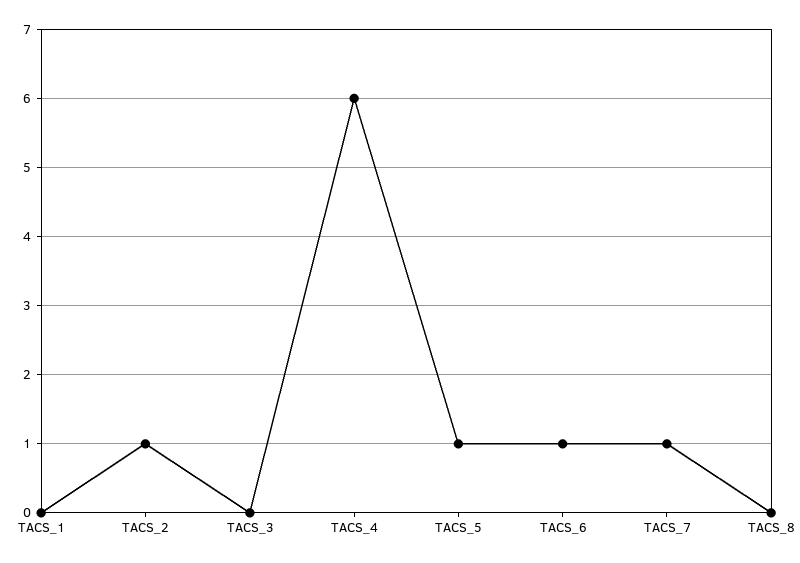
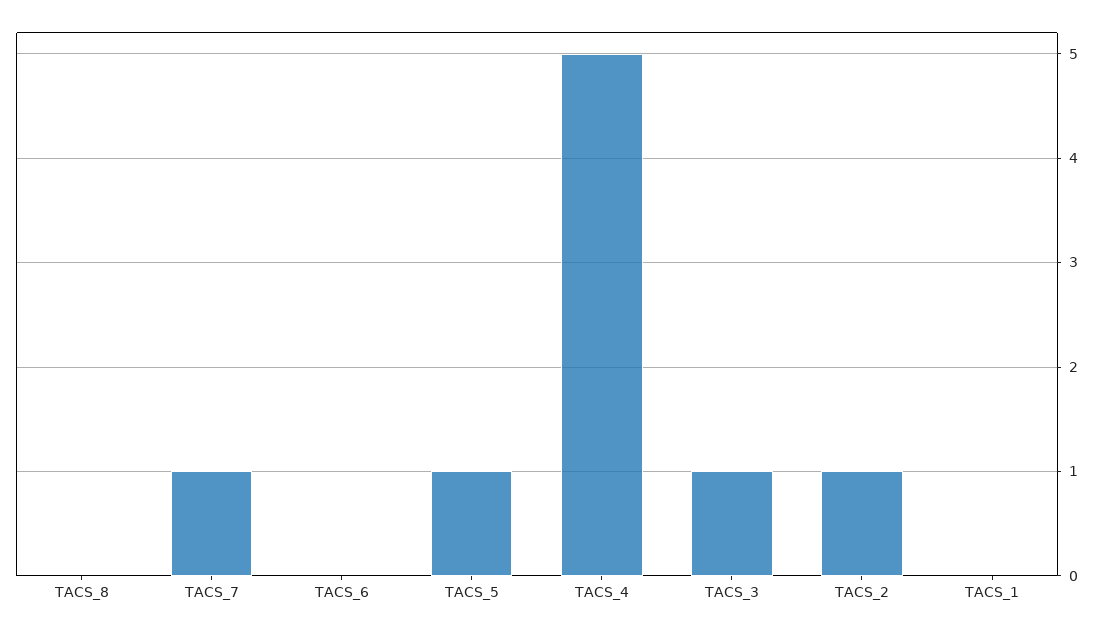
TACS_3: 0 -> 1
TACS_4: 6 -> 5
TACS_6: 1 -> 0

